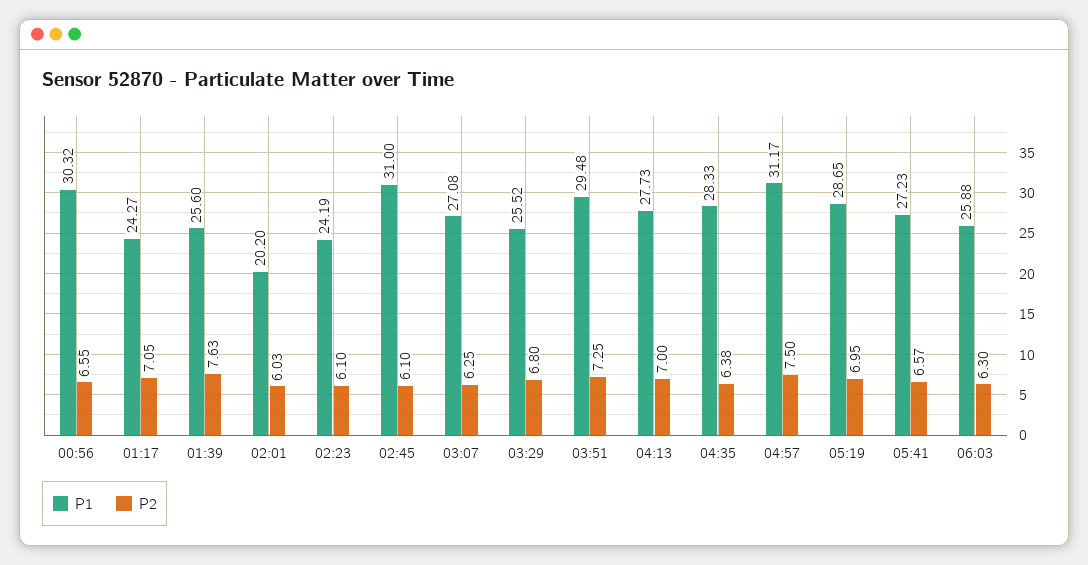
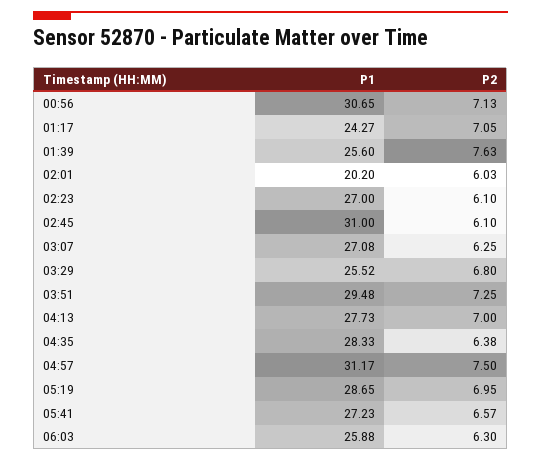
P1, 00:56: 30.32 -> 30.65
P2, 00:56: 6.55 -> 7.13
P1, 02:23: 24.19 -> 27

